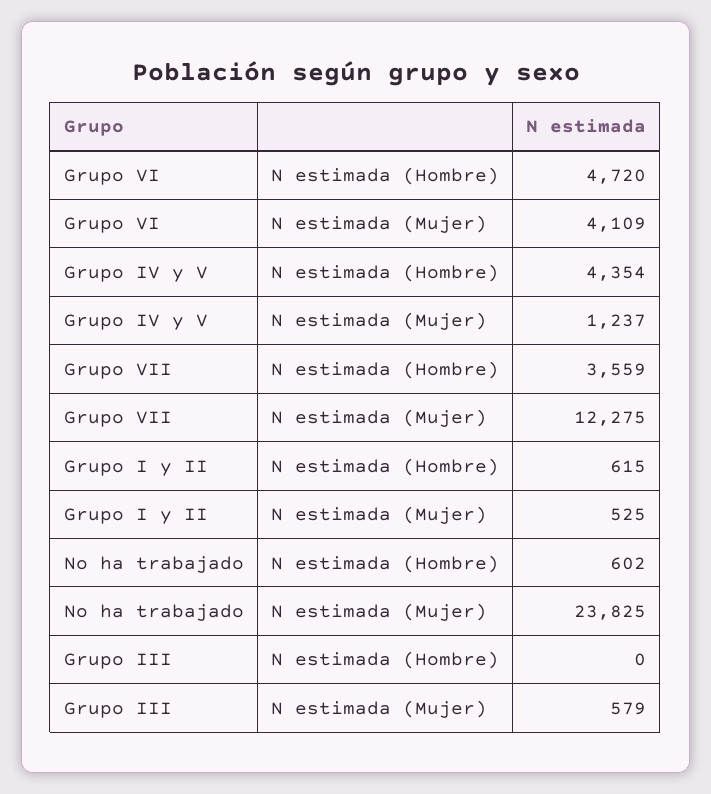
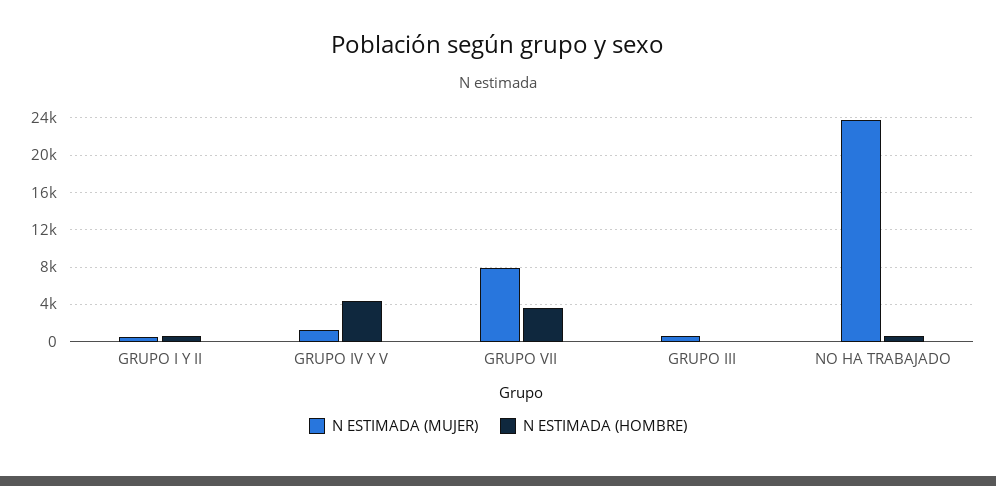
N estimada (Hombre), Grupo VI: 4720 -> none
N estimada (Mujer), Grupo VI: 4109 -> none
N estimada (Mujer), Grupo VII: 12275 -> 8000

